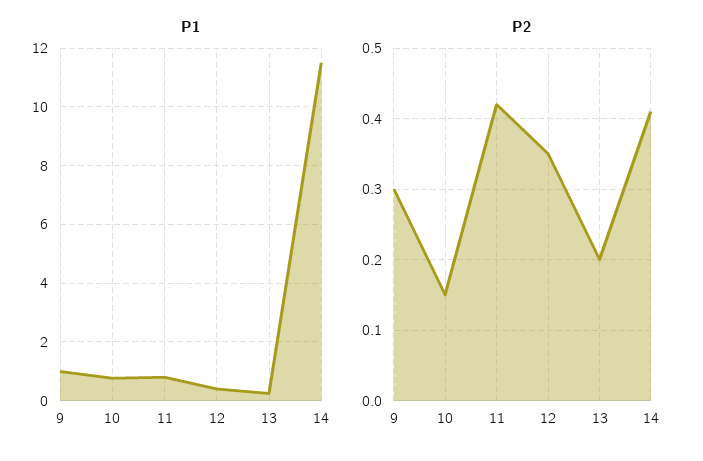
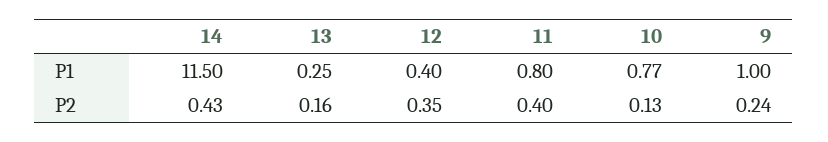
P2, 9: 0.3 -> 0.24
P2, 10: 0.15 -> 0.13
P2, 11: 0.42 -> 0.4
P2, 13: 0.2 -> 0.16
P2, 14: 0.41 -> 0.43

